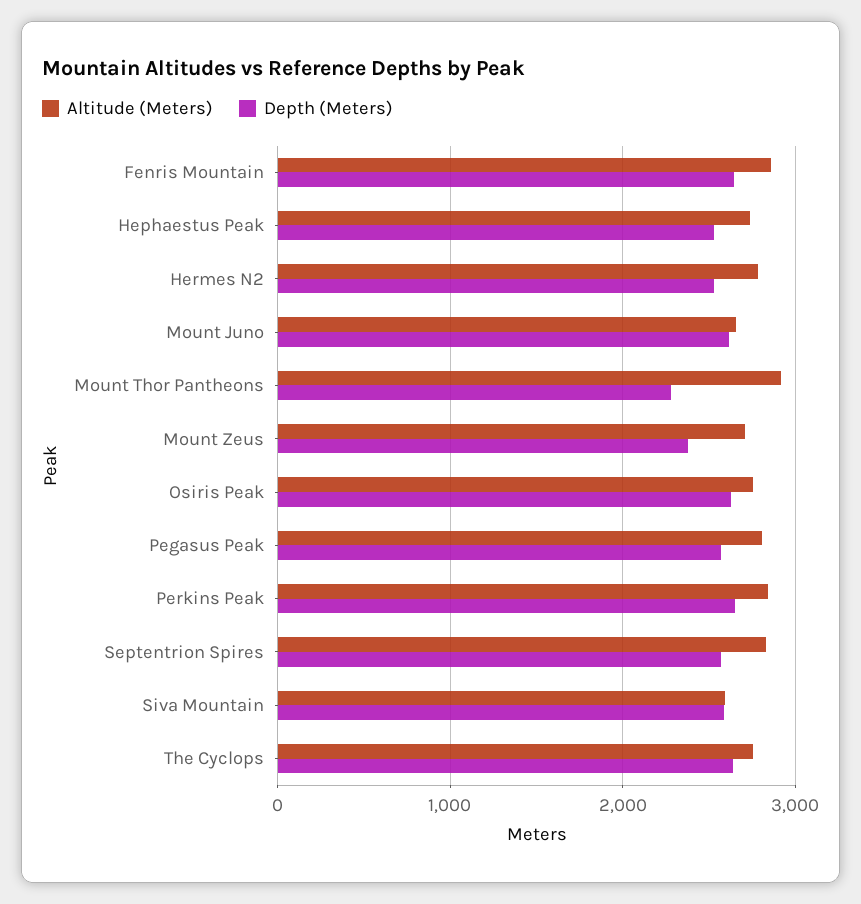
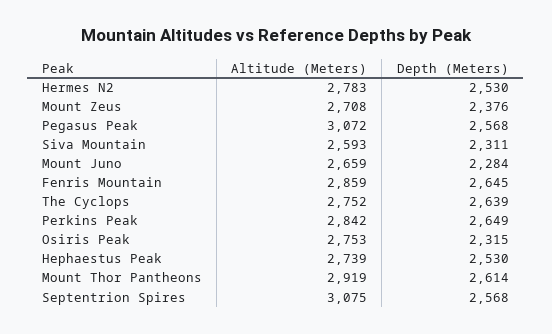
Depth (Meters), Mount Juno: 2600 -> 2284
Depth (Meters), Mount Thor Pantheons: 2300 -> 2614
Depth (Meters), Osiris Peak: 2600 -> 2315
Altitude (Meters), Pegasus Peak: 2800 -> 3072
Altitude (Meters), Septentrion Spires: 2800 -> 3075
Depth (Meters), Siva Mountain: 2600 -> 2311

